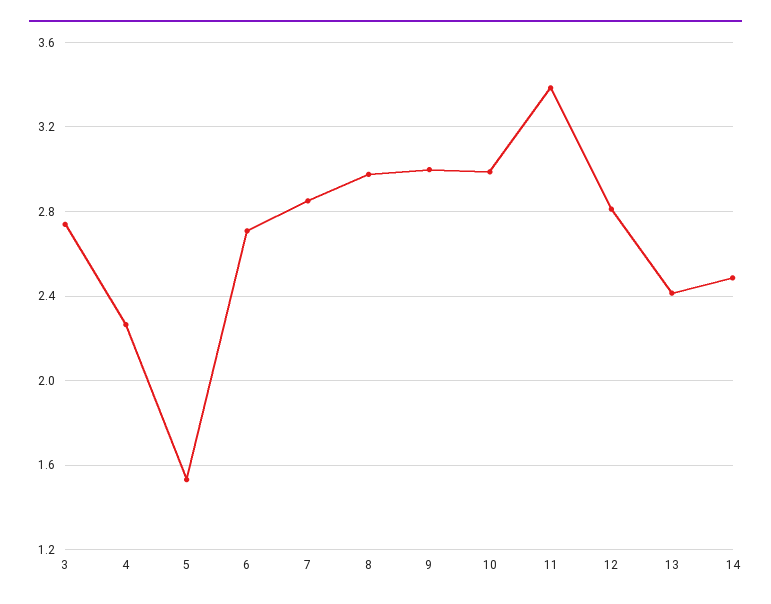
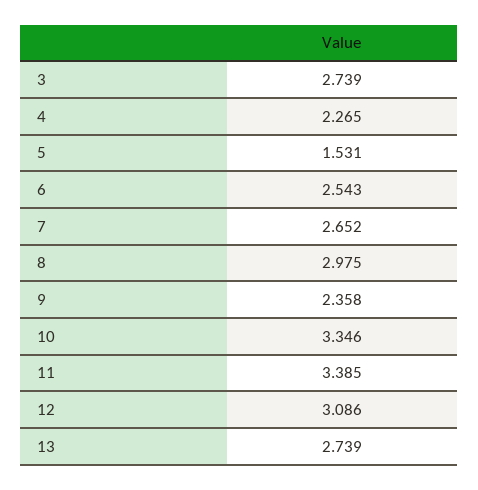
6: 2.7 -> 2.543
7: 2.85 -> 2.652
9: 3 -> 2.358
10: 3 -> 3.346
12: 2.8 -> 3.086
13: 2.4 -> 2.739
14: 2.5 -> none

